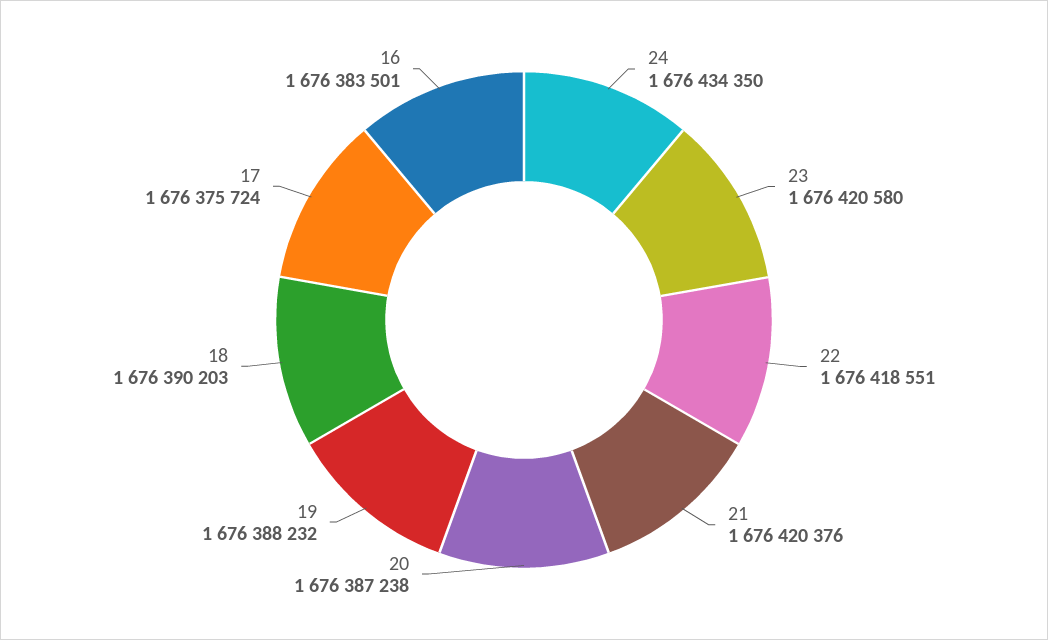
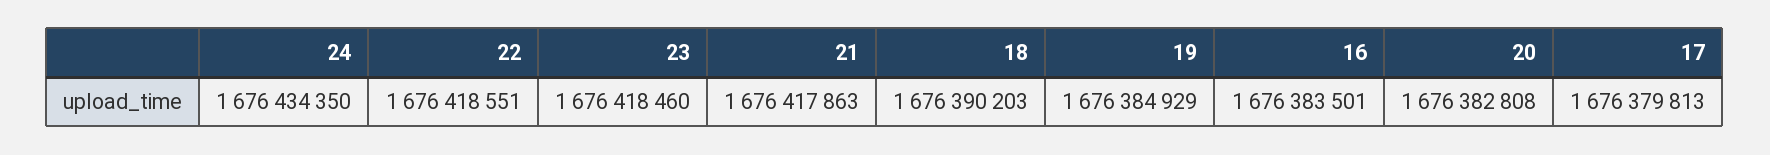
23: 1676420580 -> 1676418460
21: 1676420376 -> 1676417863
20: 1676387238 -> 1676382808
19: 1676388232 -> 1676384929
17: 1676375724 -> 1676379813

